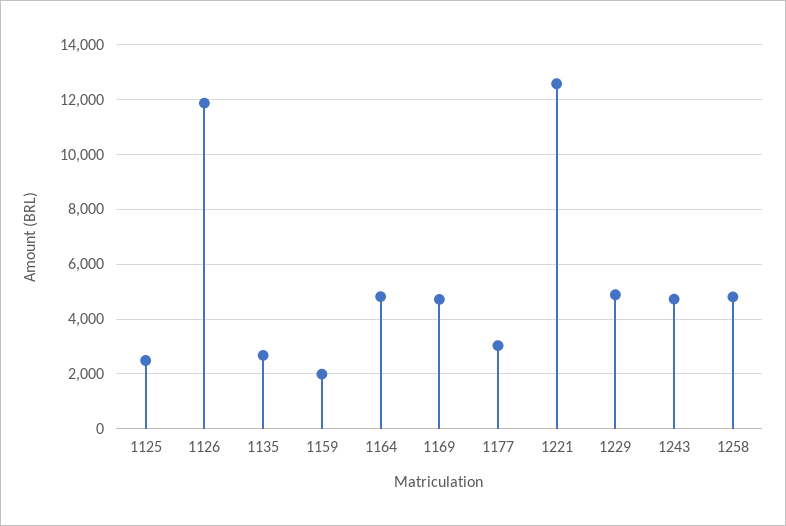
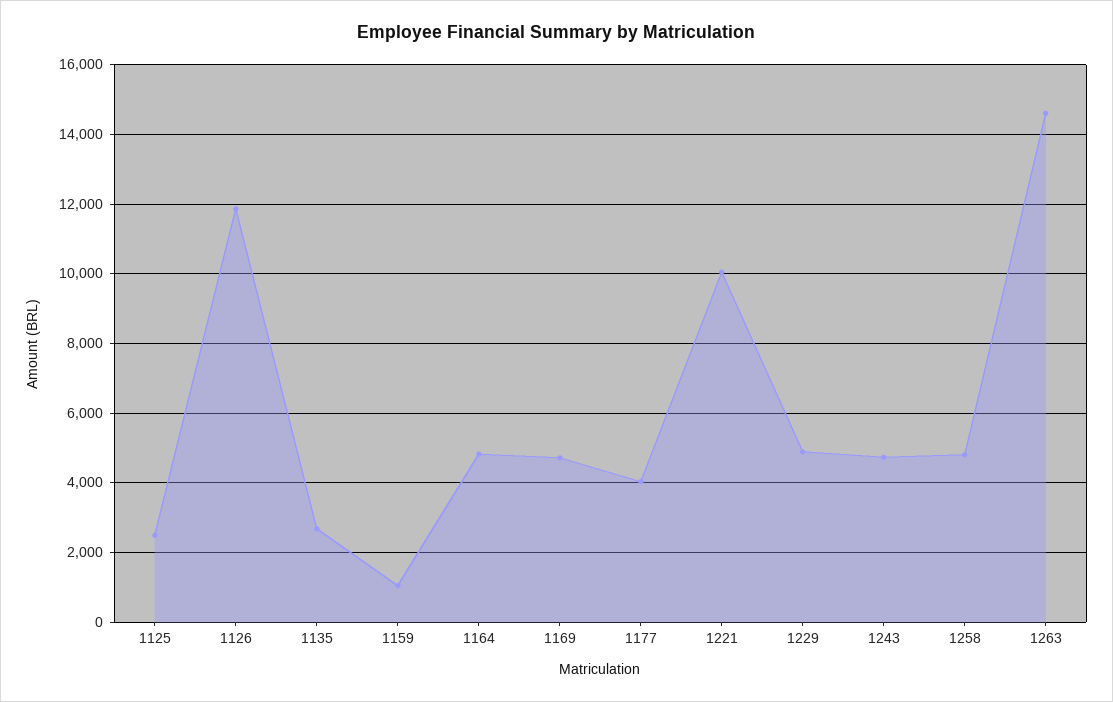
1159: 2000 -> 1000
1177: 3000 -> 4000
1221: 12500 -> 10000
1263: none -> 14600

